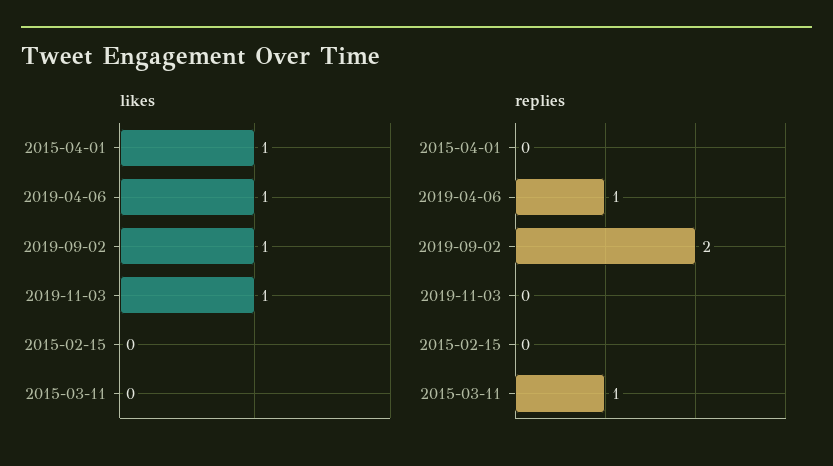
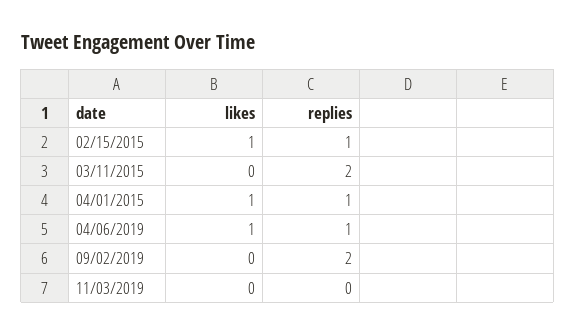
likes, 2019-09-02: 1 -> 0
likes, 2019-11-03: 1 -> 0
likes, 2015-02-15: 0 -> 1
replies, 2015-04-01: 0 -> 1
replies, 2015-02-15: 0 -> 1
replies, 2015-03-11: 1 -> 2

